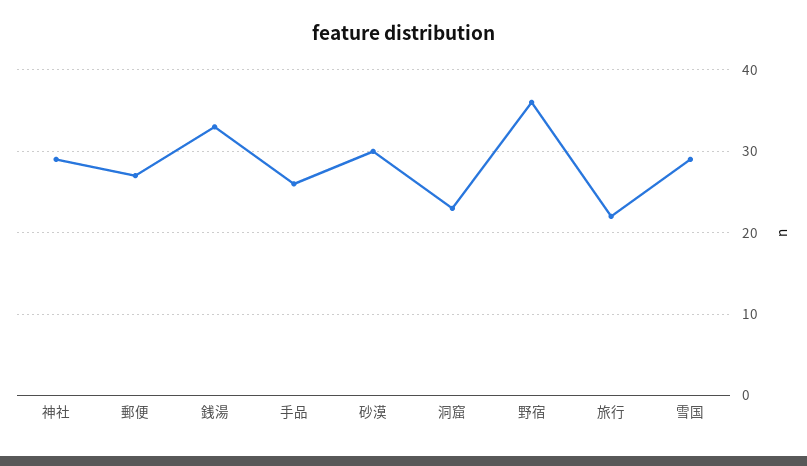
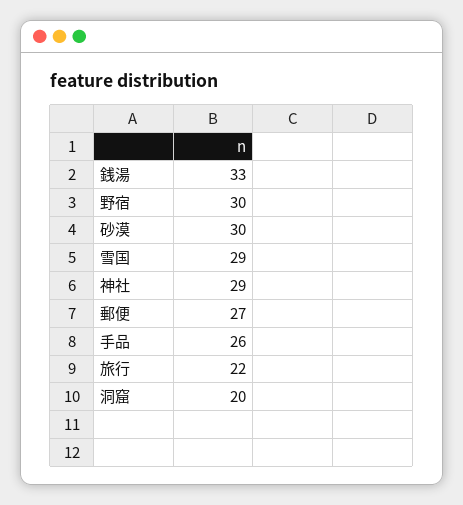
洞窟: 23 -> 20
野宿: 36 -> 30

